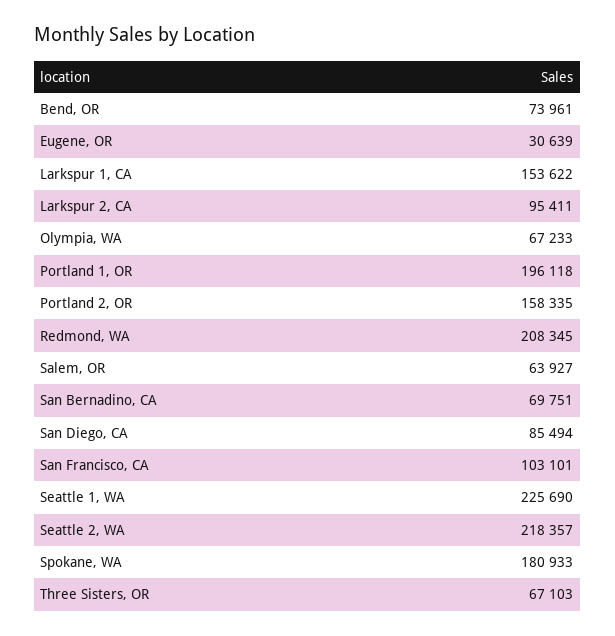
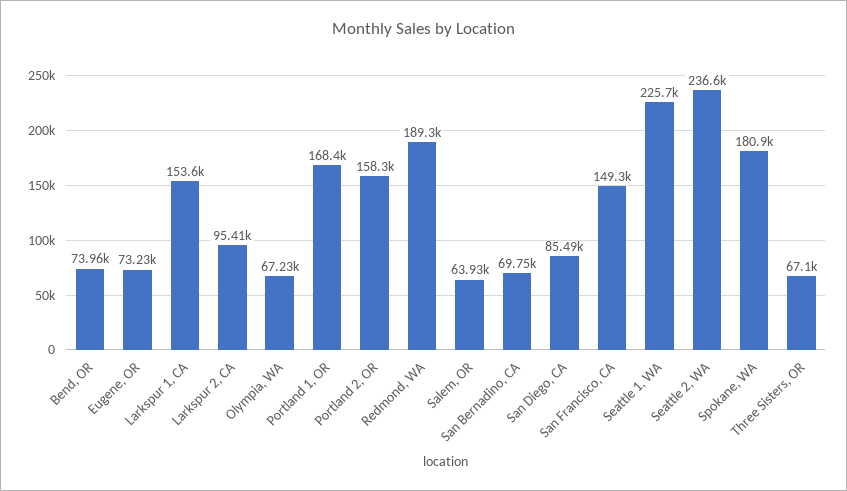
Eugene, OR: 30639 -> 73230
Portland 1, OR: 196118 -> 168400
Redmond, WA: 208345 -> 189300
San Francisco, CA: 103101 -> 149300
Seattle 2, WA: 218357 -> 236600

